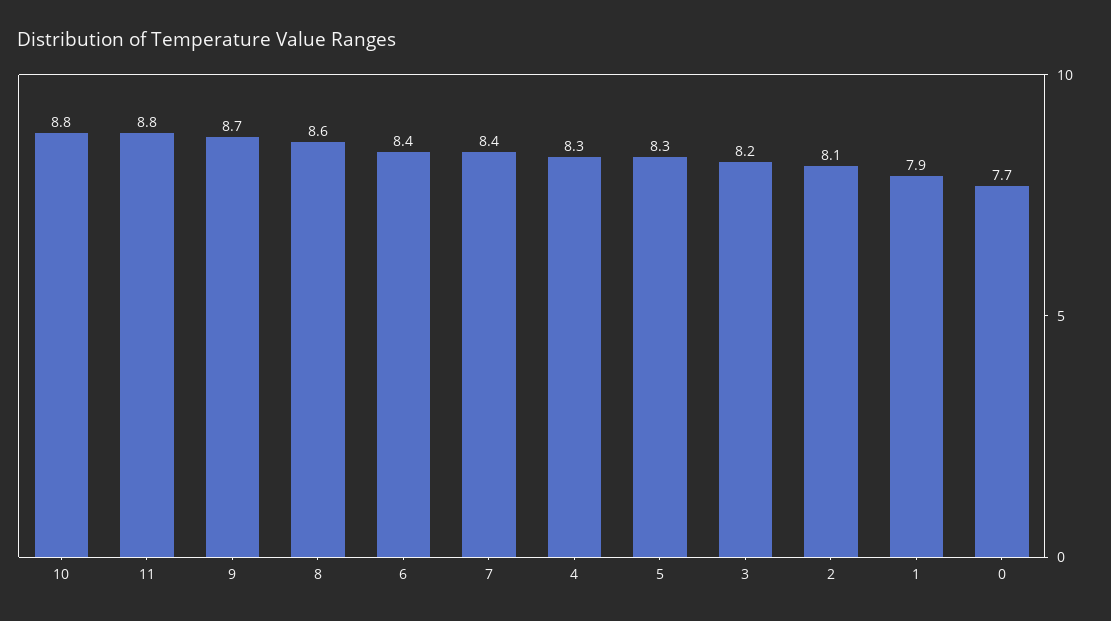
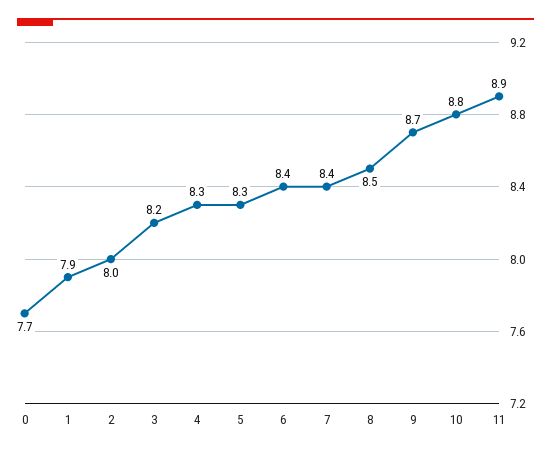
11: 8.8 -> 8.9
8: 8.6 -> 8.5
2: 8.1 -> 8

